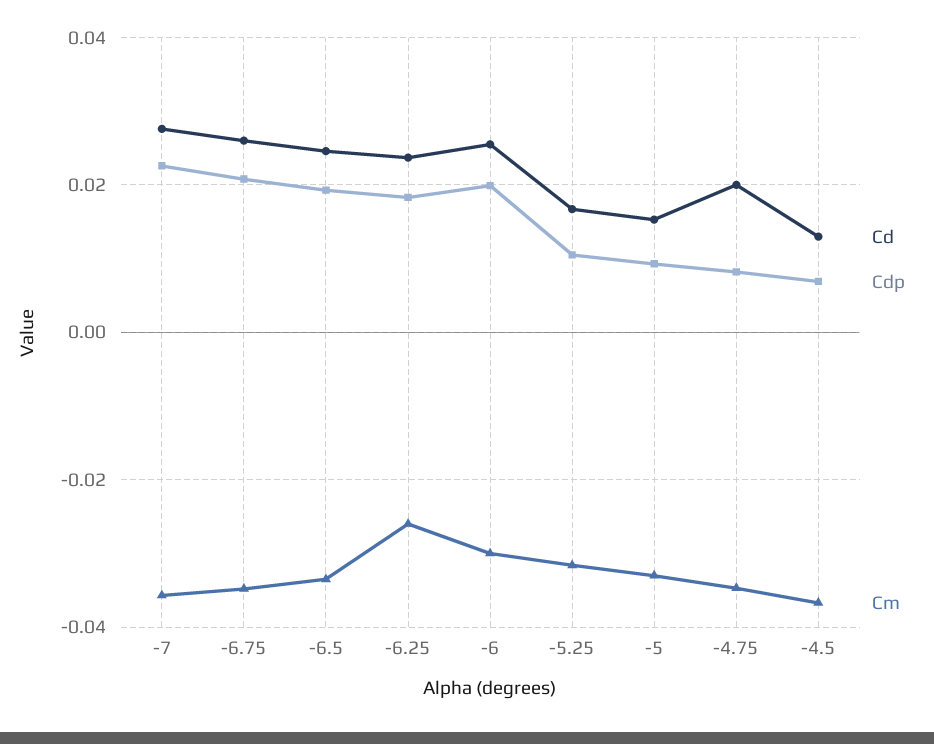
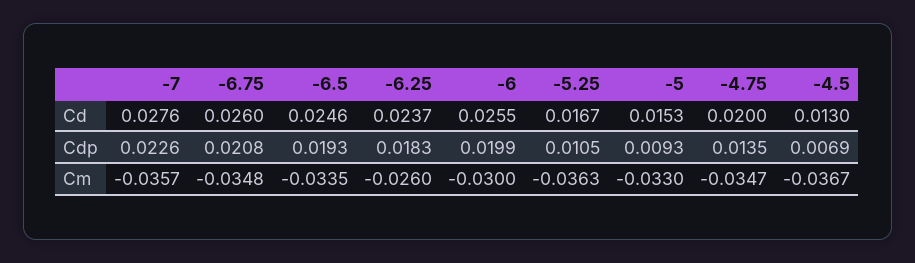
Cm, -5.25: -0.032 -> -0.0363
Cdp, -4.75: 0.008 -> 0.0135

